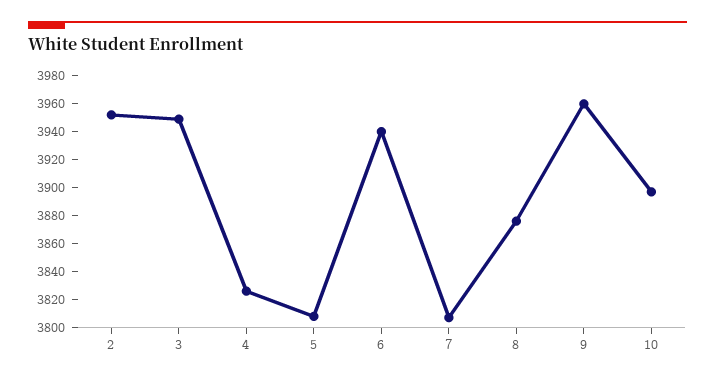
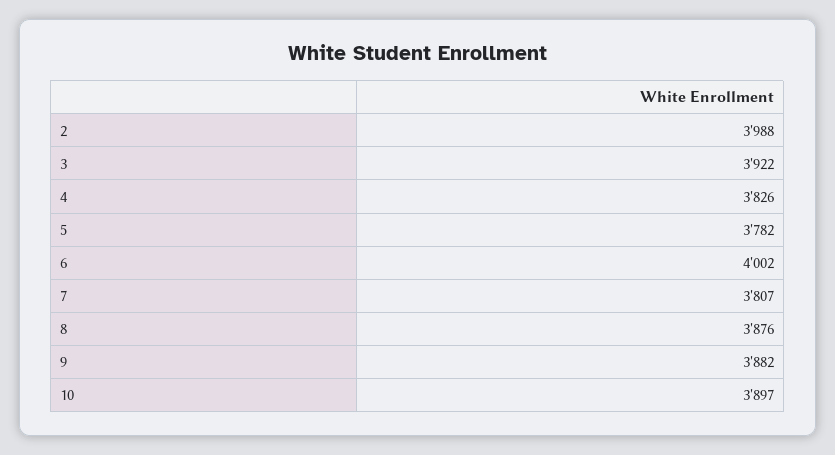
2: 3950 -> 3988
3: 3950 -> 3922
5: 3810 -> 3782
6: 3940 -> 4002
9: 3960 -> 3882

